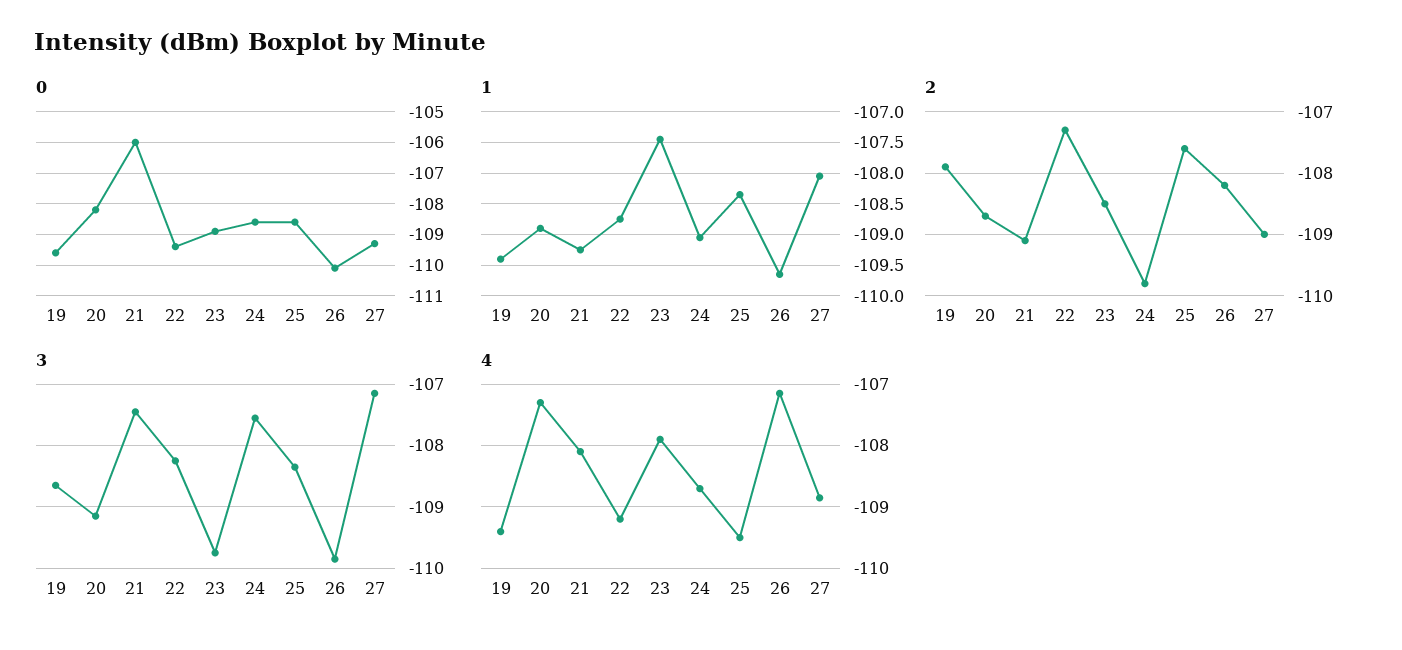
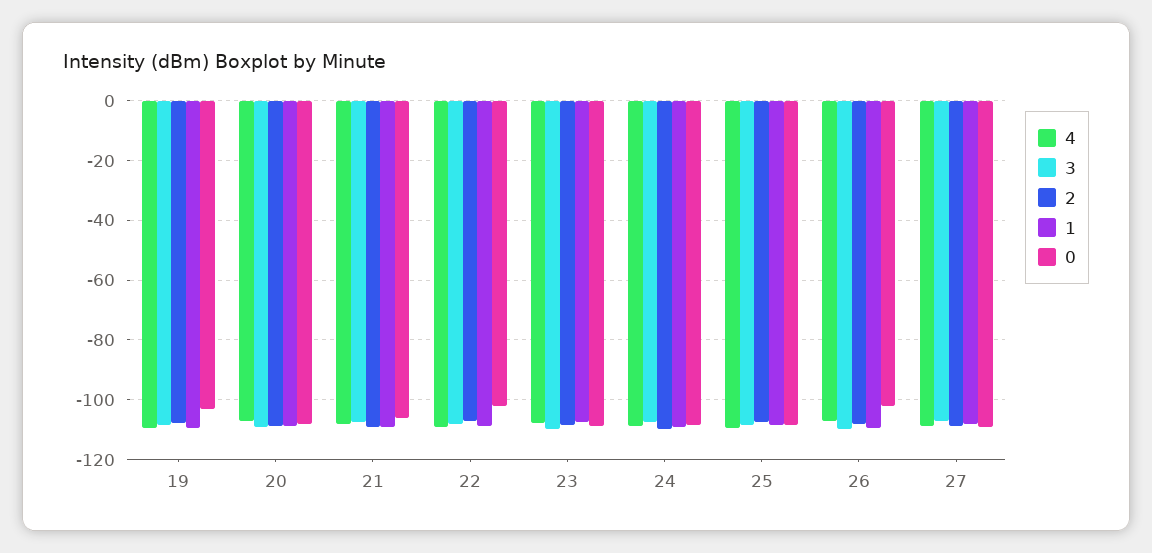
0, 19: -109.5 -> -102.5
0, 22: -109.5 -> -102.5
0, 26: -110 -> -102.5

